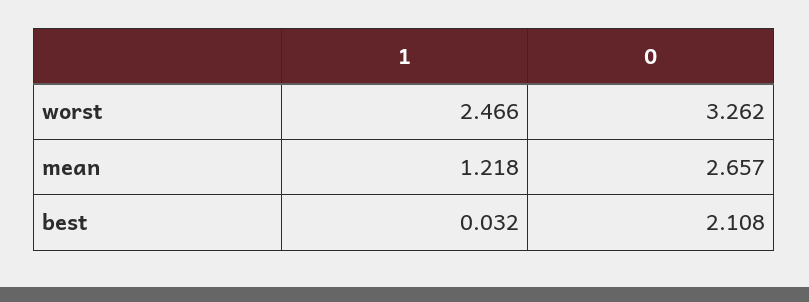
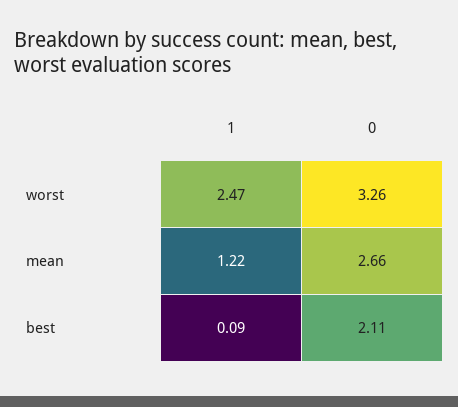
1, best: 0.032 -> 0.09

